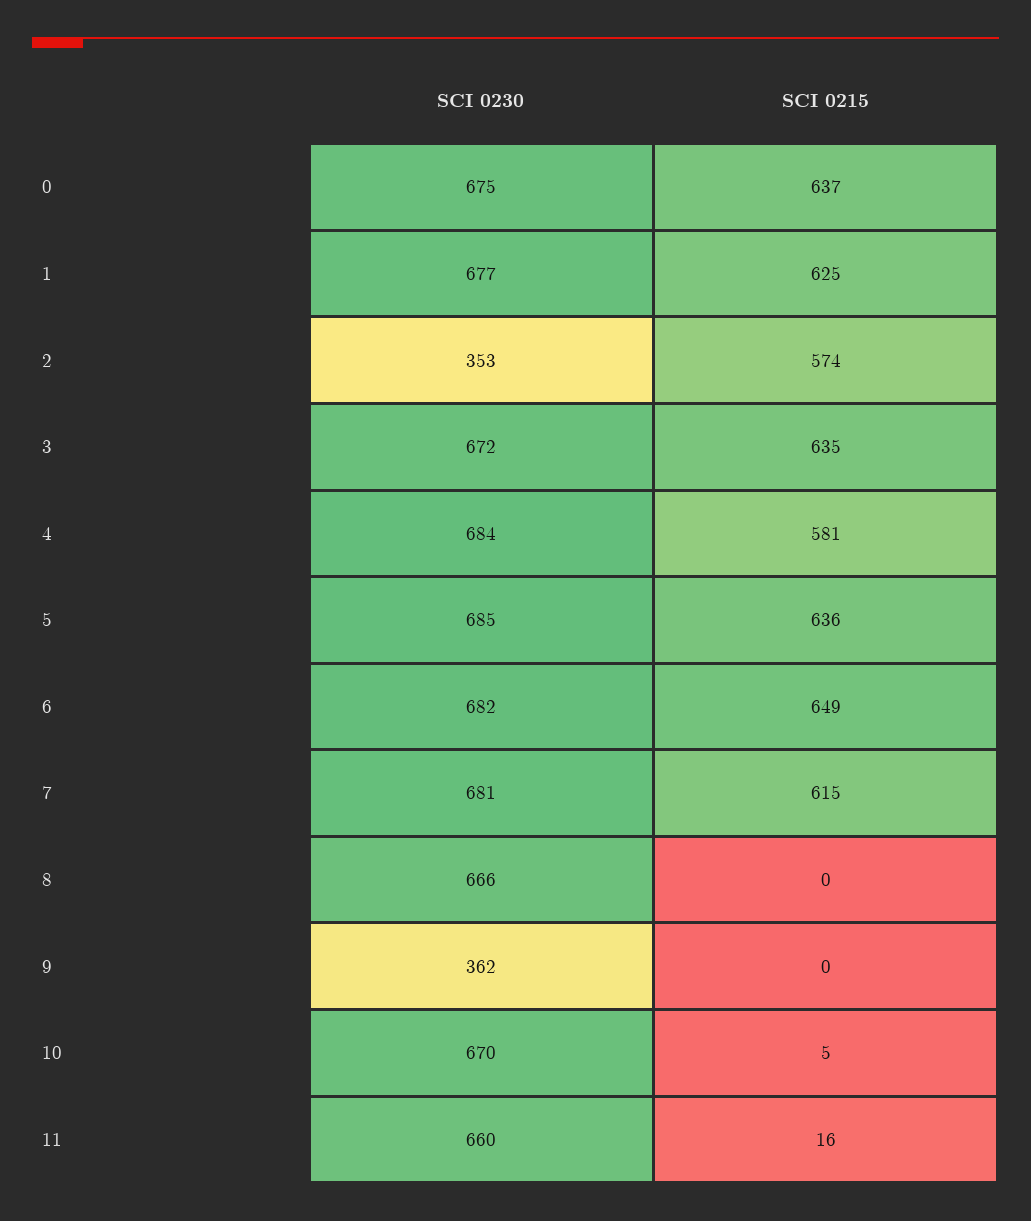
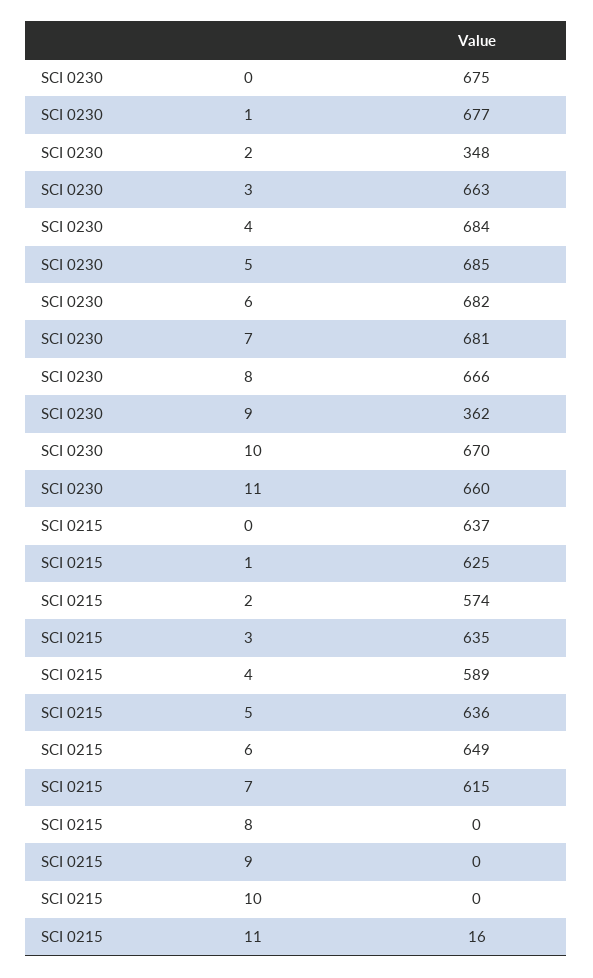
SCI 0230, 2: 353 -> 348
SCI 0230, 3: 672 -> 663
SCI 0215, 4: 581 -> 589
SCI 0215, 10: 5 -> 0

